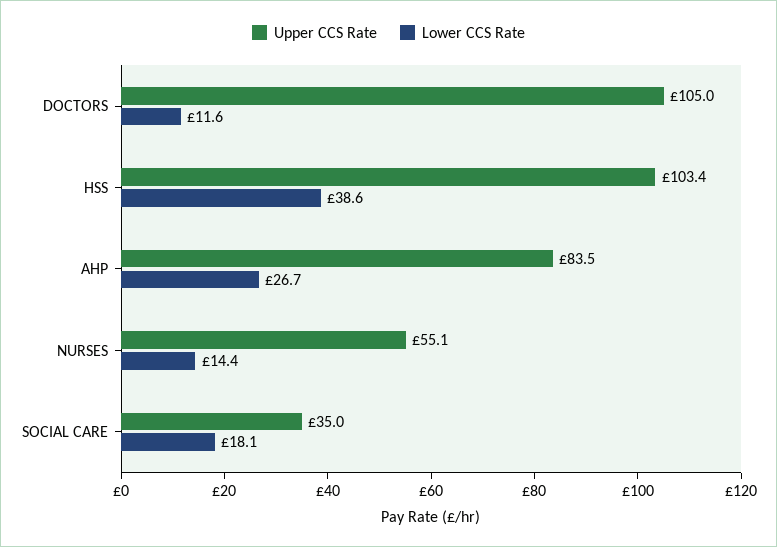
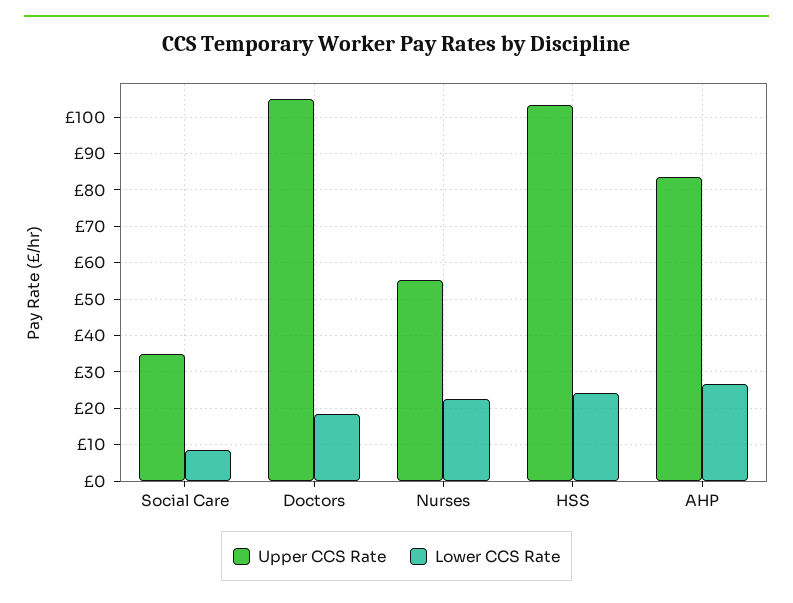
Lower CCS Rate, DOCTORS: 11.6 -> 18
Lower CCS Rate, HSS: 38.6 -> 24
Lower CCS Rate, NURSES: 14.4 -> 22
Lower CCS Rate, SOCIAL CARE: 18.1 -> 8

